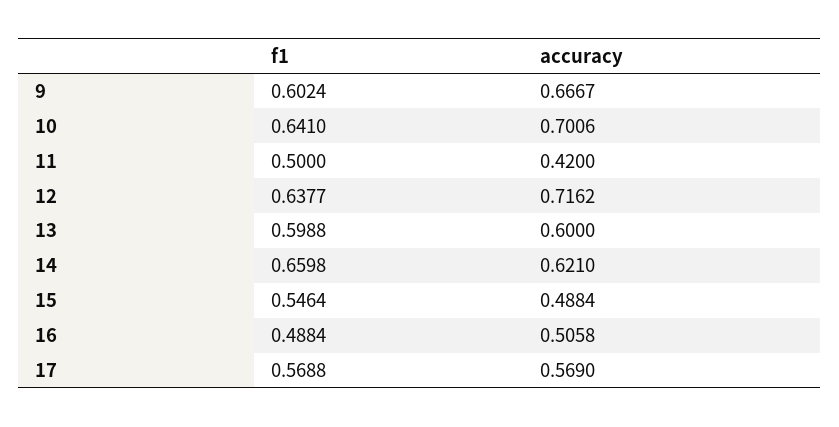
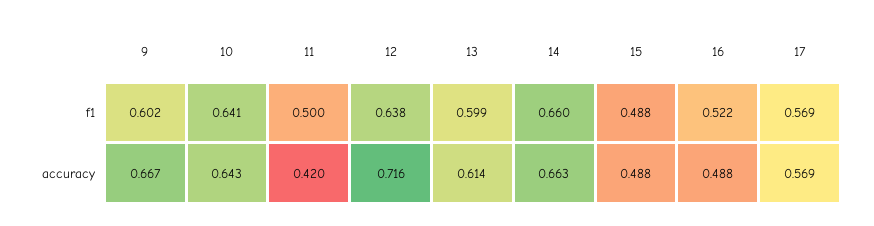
accuracy, 10: 0.7006 -> 0.643
accuracy, 13: 0.6 -> 0.614
accuracy, 14: 0.621 -> 0.663
f1, 15: 0.5464 -> 0.488
f1, 16: 0.4884 -> 0.522
accuracy, 16: 0.5058 -> 0.488

